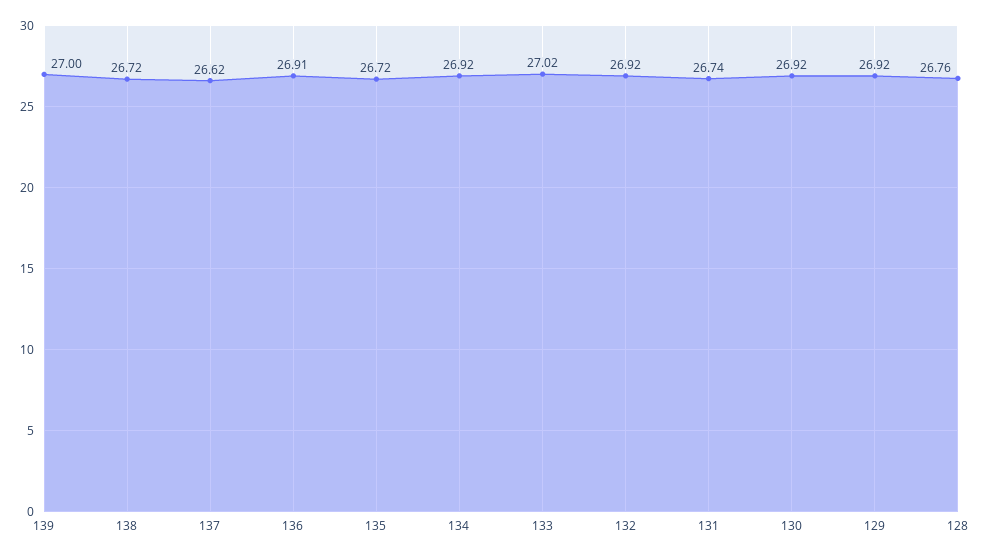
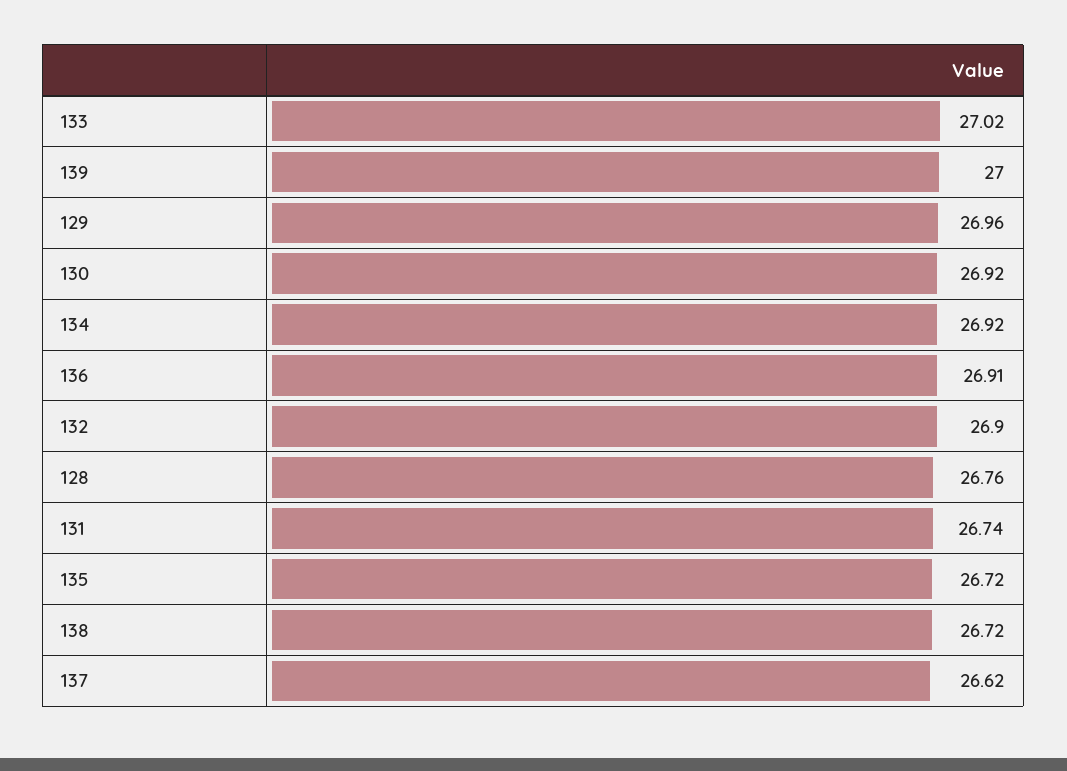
132: 26.92 -> 26.9
129: 26.92 -> 26.96

